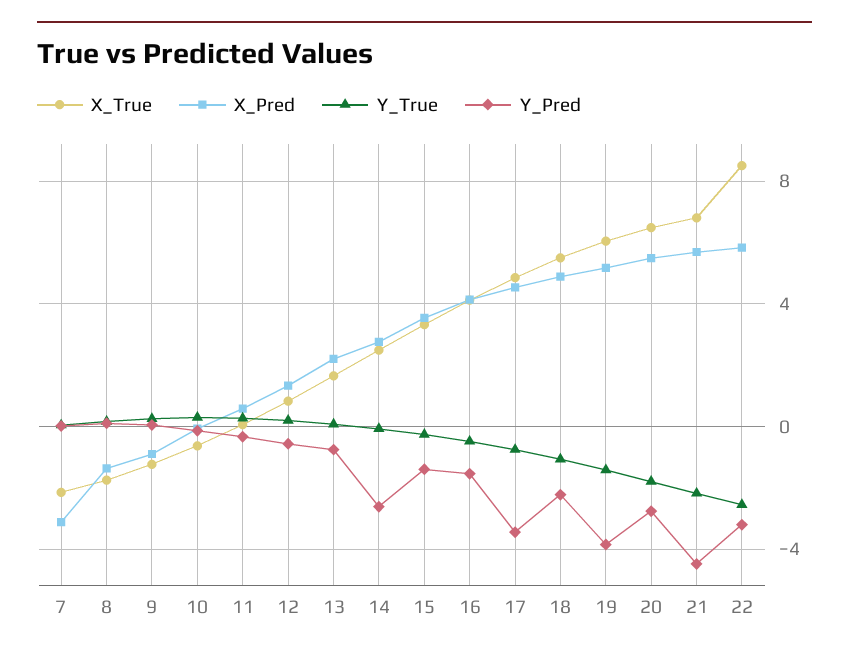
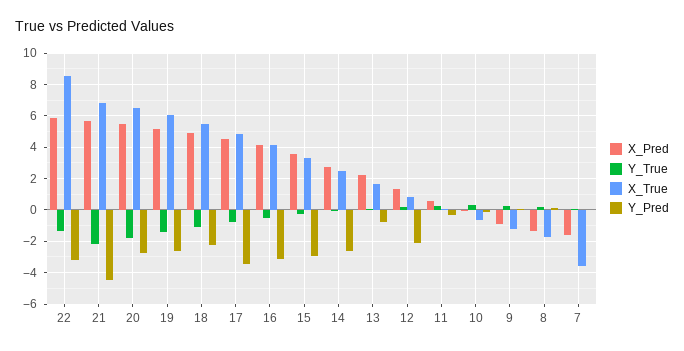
X_True, 7: -2 -> -3.5
X_Pred, 7: -3 -> -1.5
Y_Pred, 12: -0.5 -> -2
Y_Pred, 15: -1.5 -> -3
Y_Pred, 16: -1.5 -> -3
Y_Pred, 19: -4 -> -2.5
Y_True, 22: -2.5 -> -1.5

